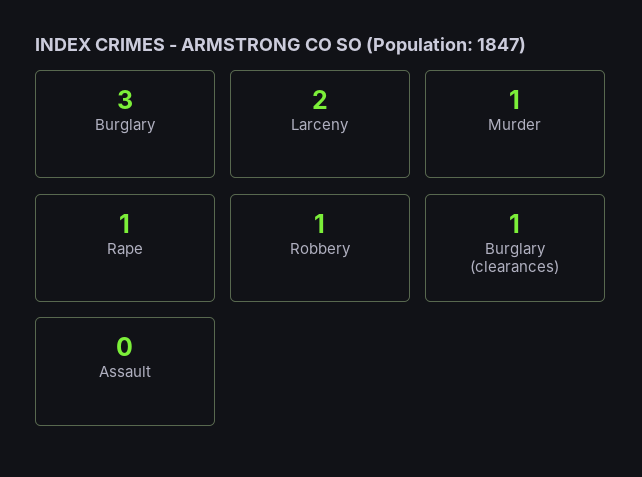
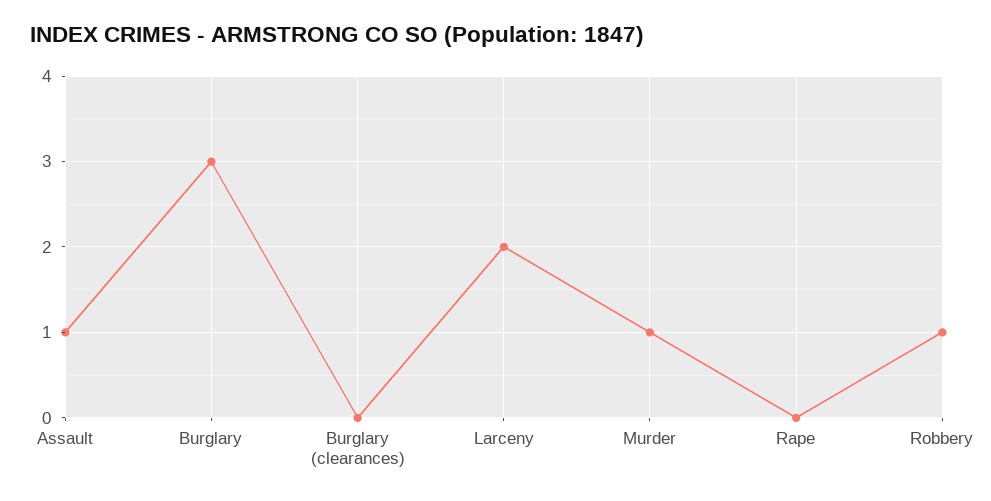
Rape: 1 -> 0
Burglary (clearances): 1 -> 0
Assault: 0 -> 1

